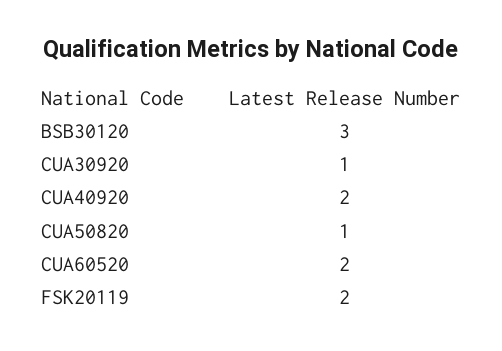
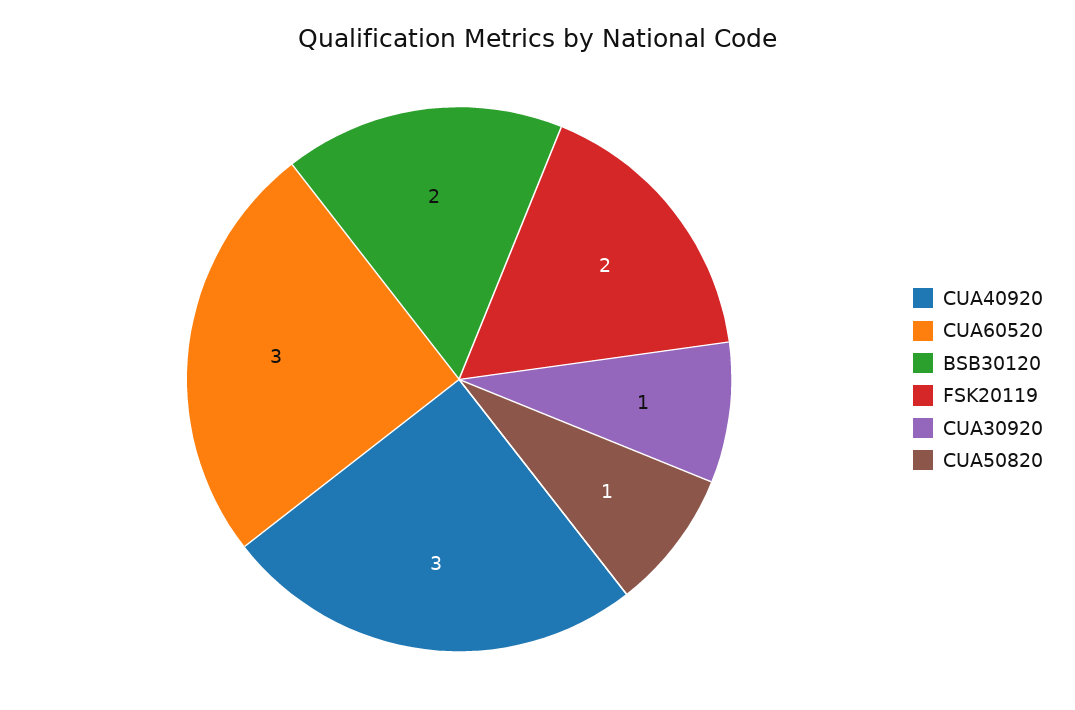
BSB30120: 3 -> 2
CUA40920: 2 -> 3
CUA60520: 2 -> 3

